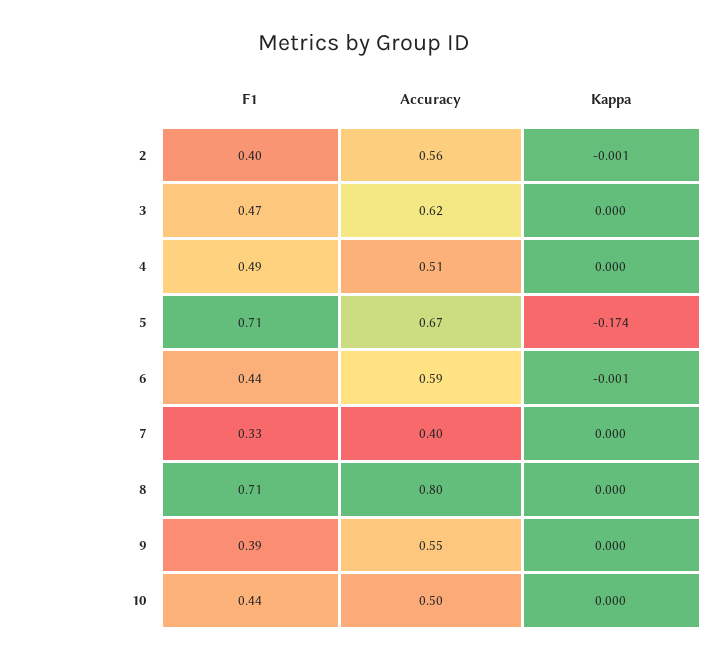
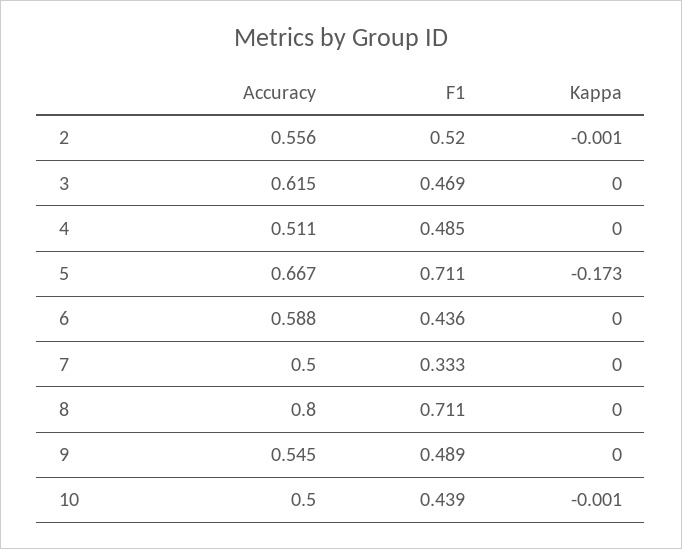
F1, 2: 0.4 -> 0.52
Kappa, 5: -0.174 -> -0.173
Kappa, 6: -0.001 -> 0
Accuracy, 7: 0.4 -> 0.5
F1, 9: 0.39 -> 0.489
Kappa, 10: 0 -> -0.001

